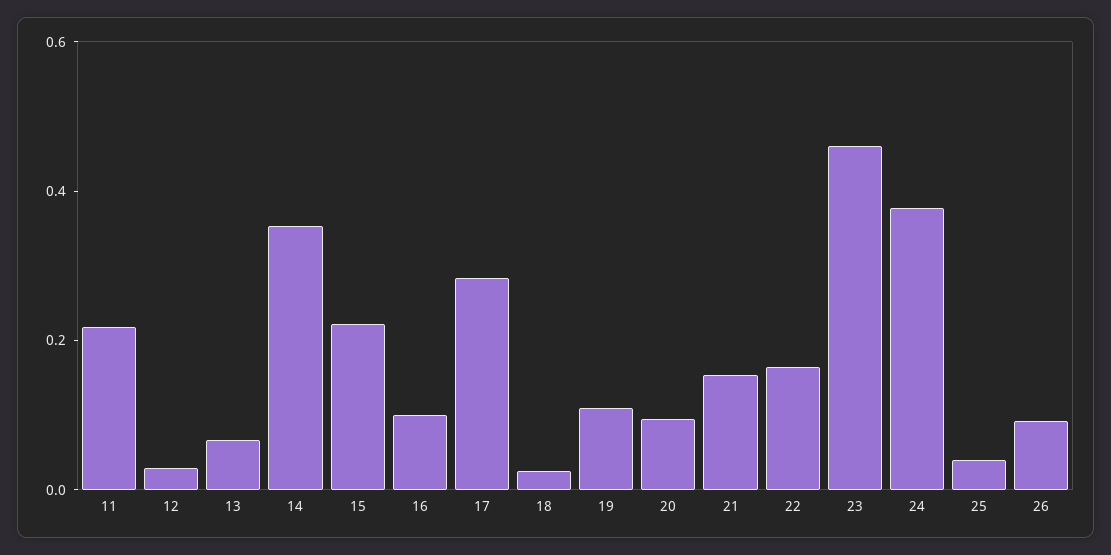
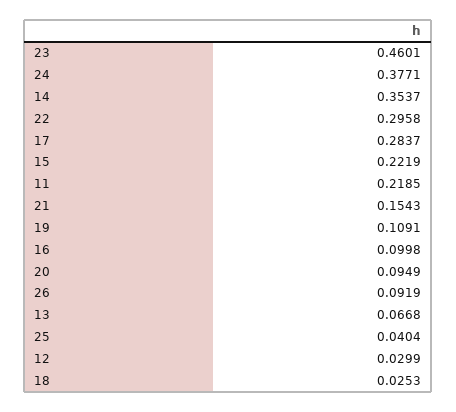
22: 0.15 -> 0.2958

